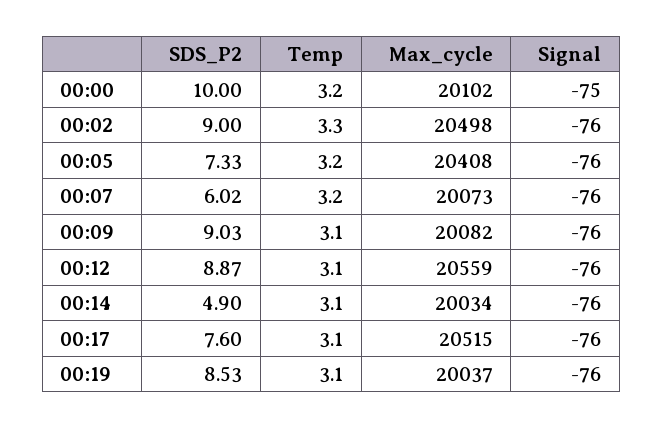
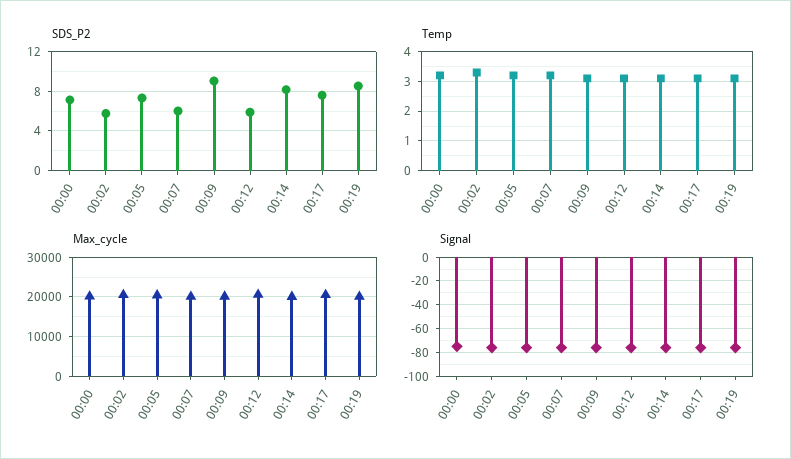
SDS_P2, 00:00: 10 -> 7
SDS_P2, 00:02: 9 -> 6
SDS_P2, 00:12: 8.87 -> 6
SDS_P2, 00:14: 4.9 -> 8

